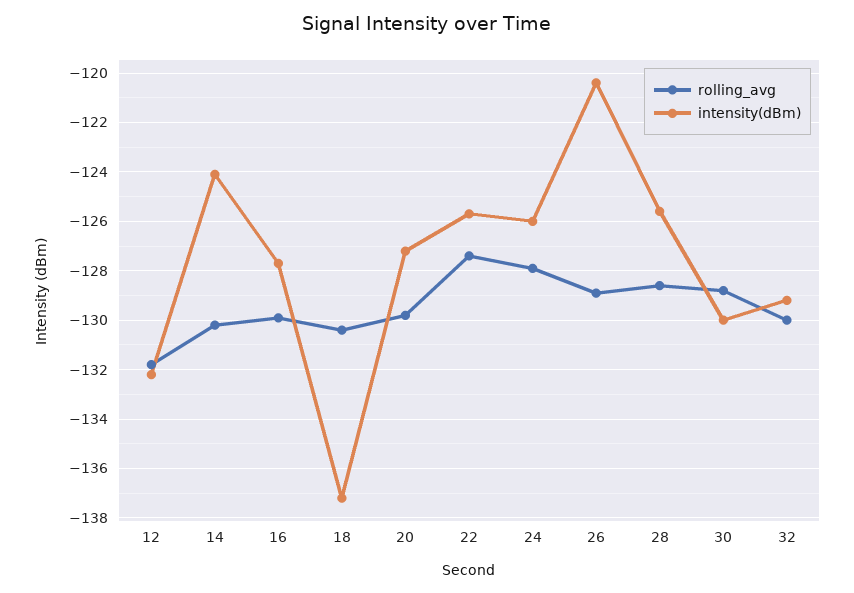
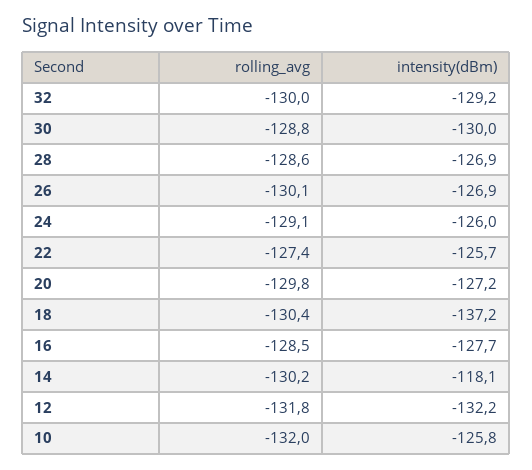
intensity(dBm), 14: -124 -> -118.1
rolling_avg, 16: -130 -> -128.5
rolling_avg, 24: -128 -> -129.1
rolling_avg, 26: -129 -> -130.1
intensity(dBm), 26: -120.5 -> -126.9
intensity(dBm), 28: -125.5 -> -126.9
rolling_avg, 10: none -> -132
intensity(dBm), 10: none -> -125.8

